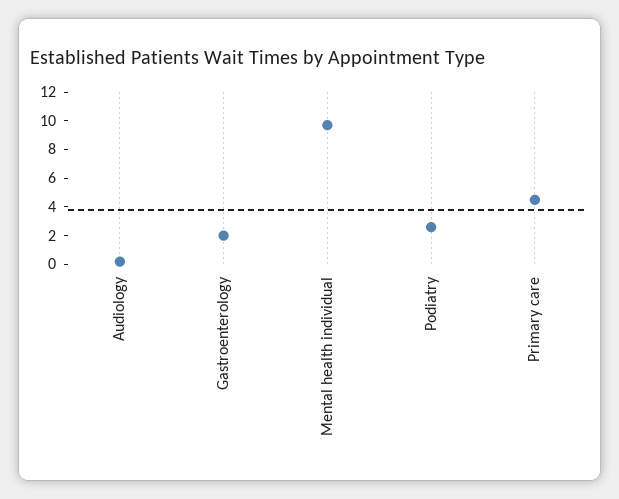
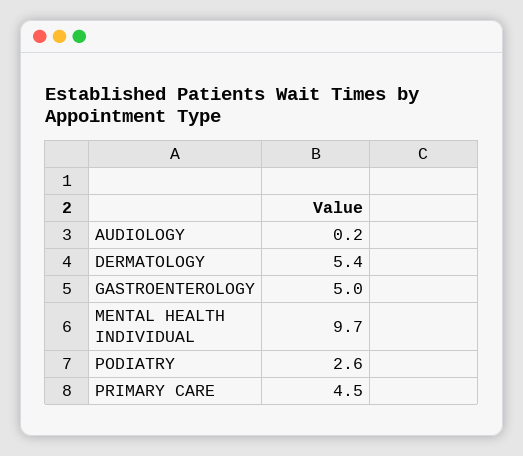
Gastroenterology: 2 -> 5
DERMATOLOGY: none -> 5.4

